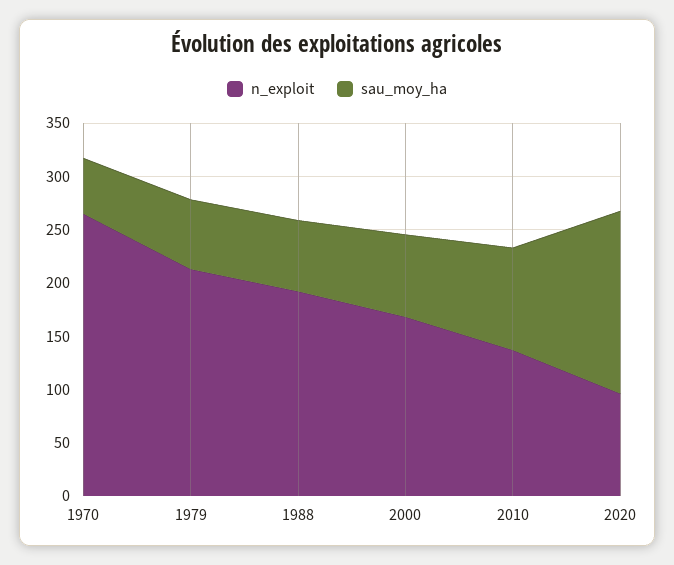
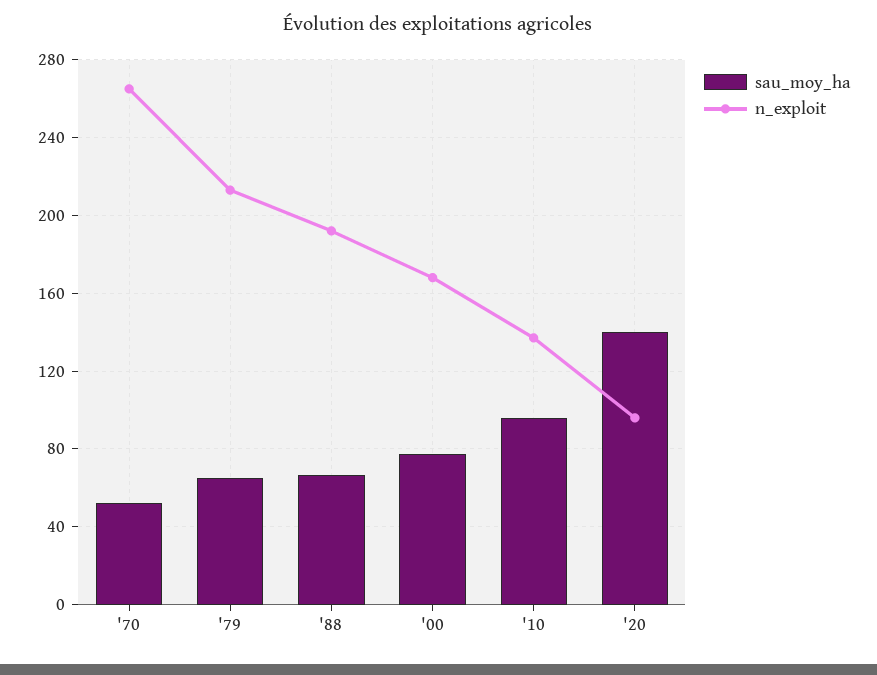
sau_moy_ha, 2020: 170 -> 140

